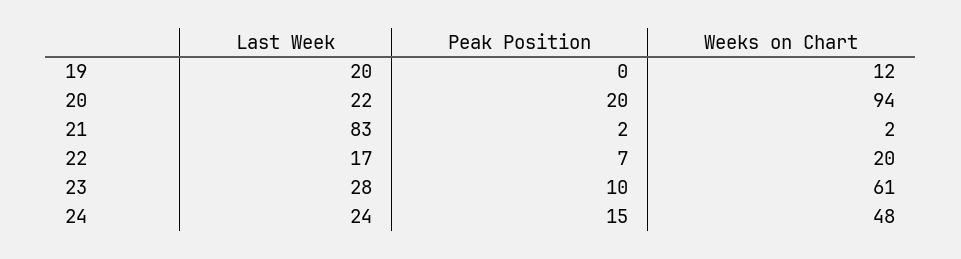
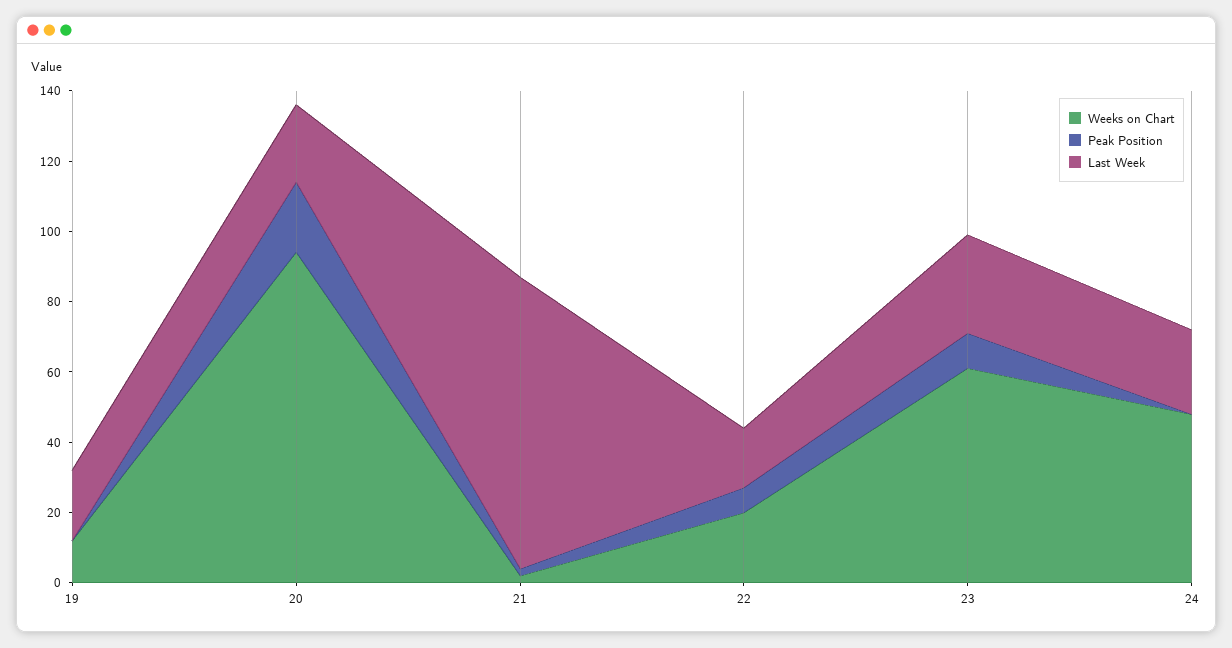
Peak Position, 24: 15 -> 0

